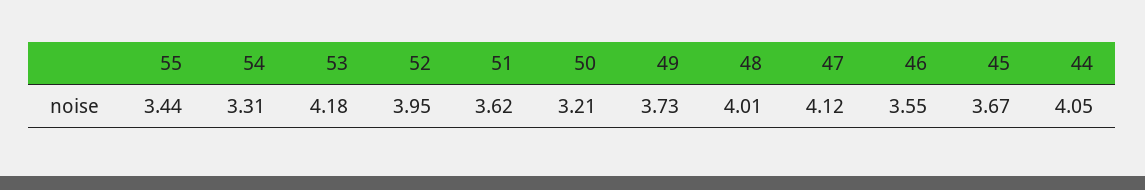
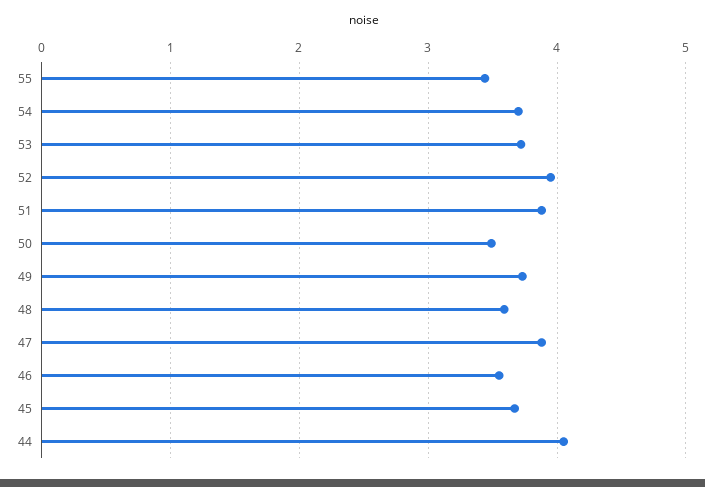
54: 3.31 -> 3.7
53: 4.18 -> 3.7
51: 3.62 -> 3.9
50: 3.21 -> 3.5
48: 4.01 -> 3.6
47: 4.12 -> 3.9

